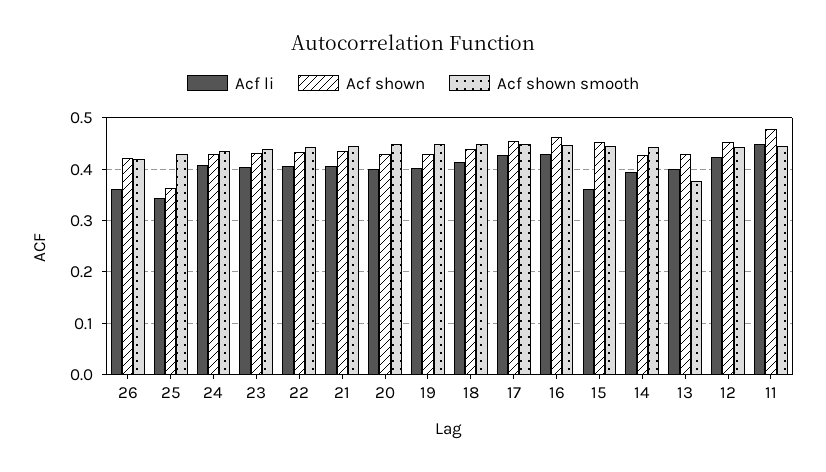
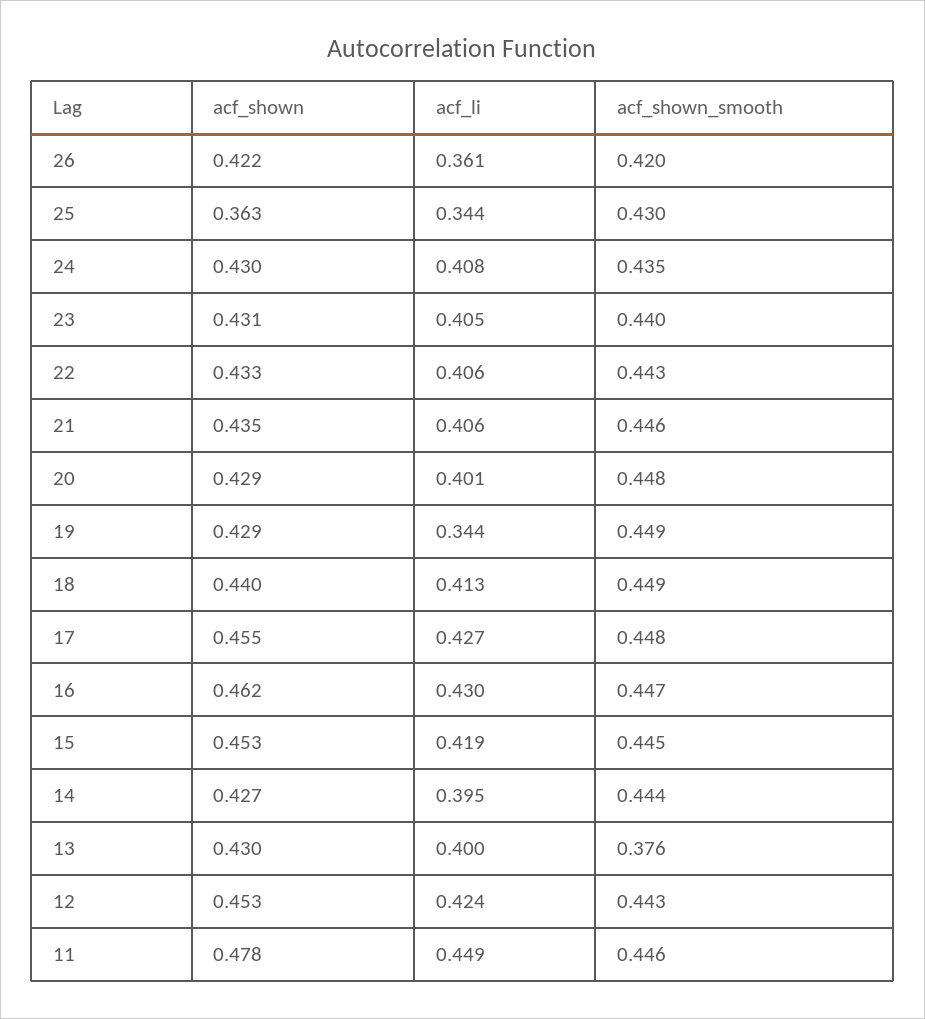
Acf li, 19: 0.4 -> 0.344
Acf li, 15: 0.36 -> 0.419

